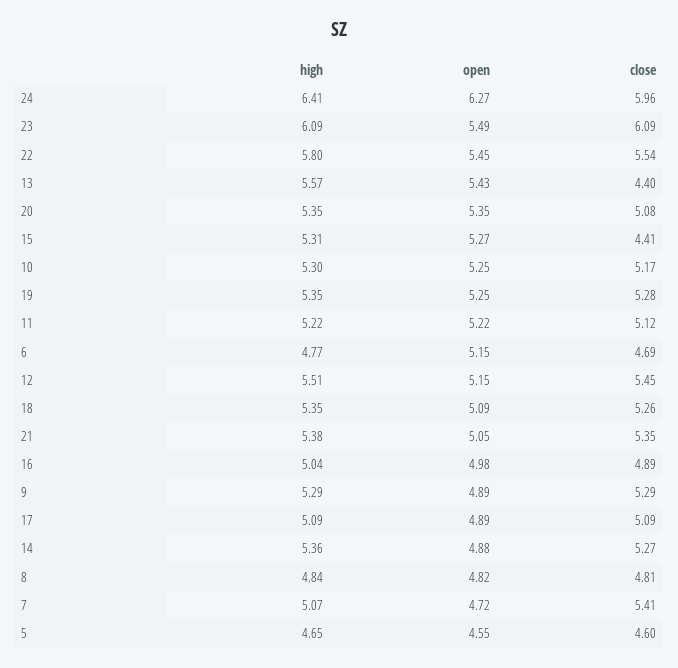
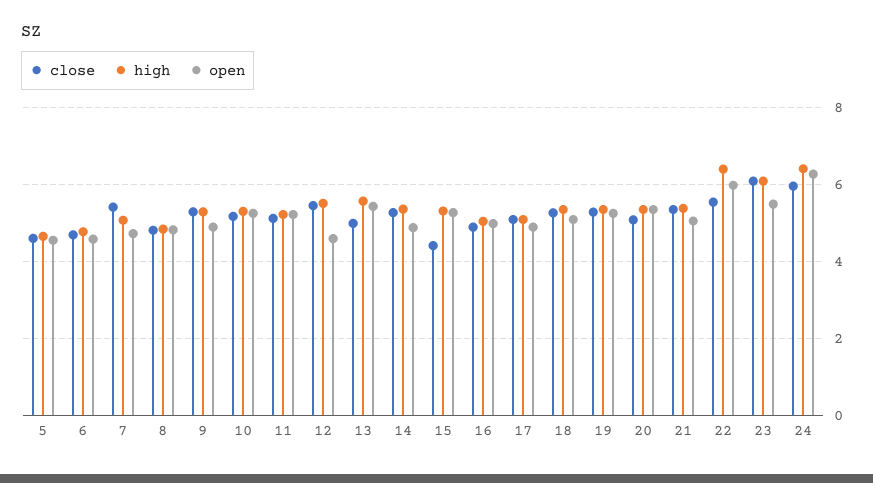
high, 22: 5.8 -> 6.4
open, 22: 5.45 -> 6
close, 13: 4.4 -> 5
open, 6: 5.15 -> 4.6
open, 12: 5.15 -> 4.6

